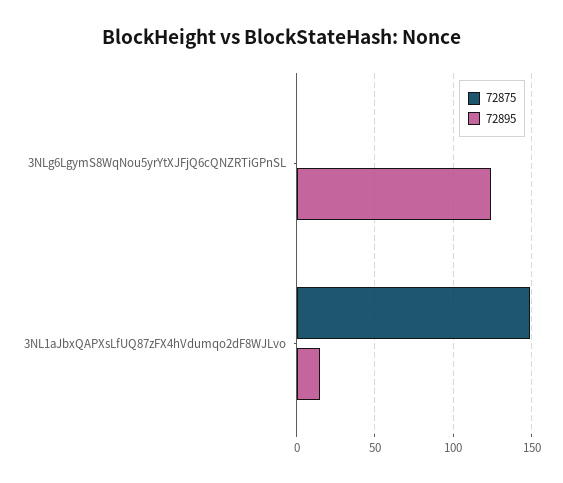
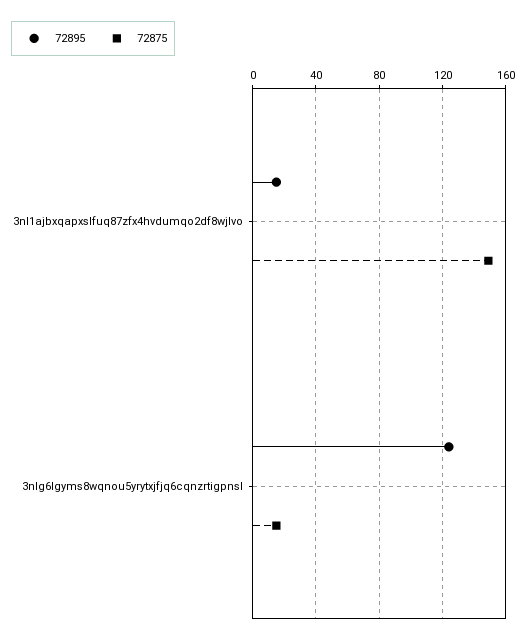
72875, 3NLg6LgymS8WqNou5yrYtXJFjQ6cQNZRTiGPnSL: 0 -> 15

